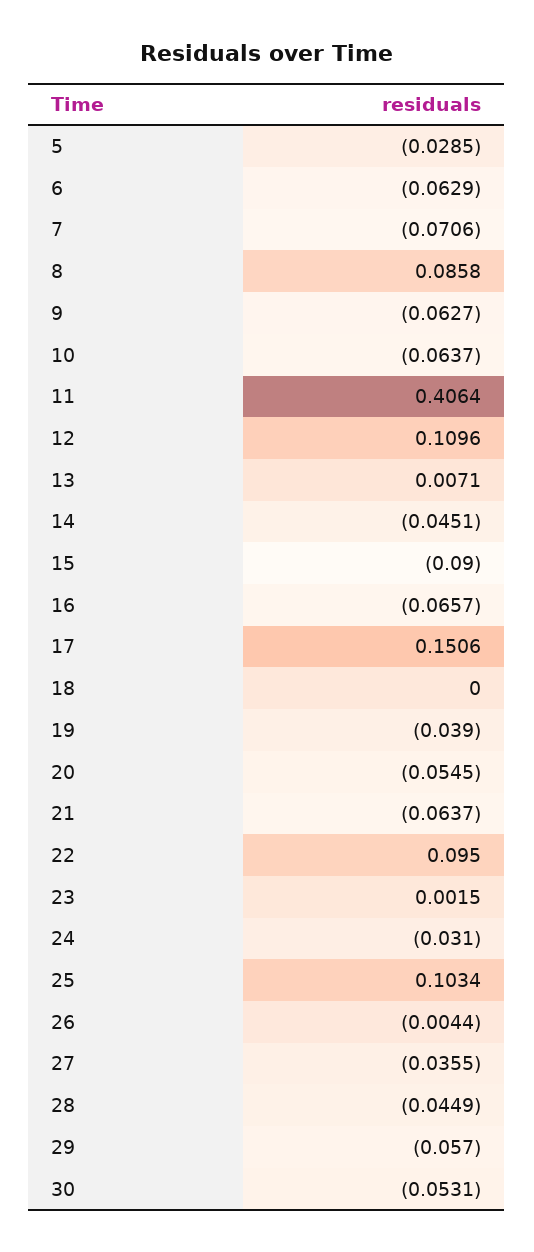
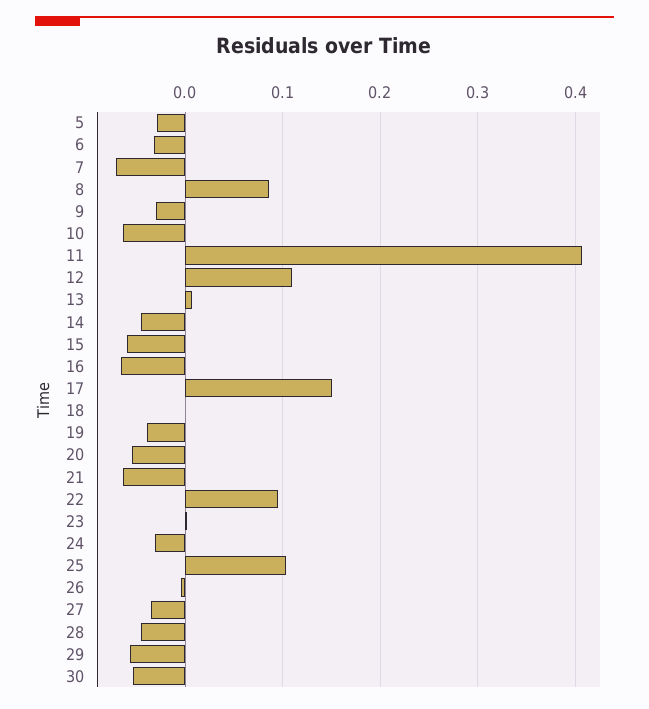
6: -0.0629 -> -0.03
9: -0.0627 -> -0.03
15: -0.09 -> -0.06

